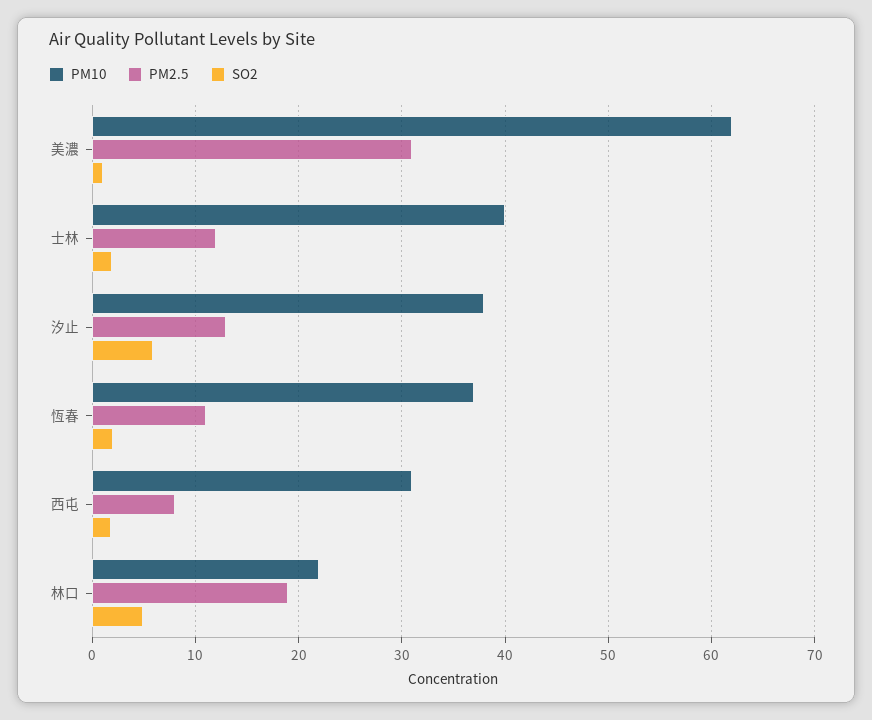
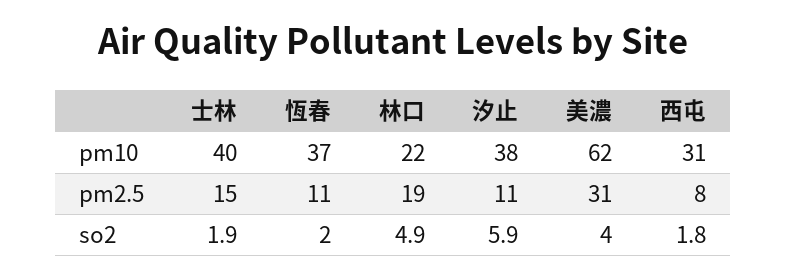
SO2, 美濃: 1 -> 4
PM2.5, 士林: 12 -> 15
PM2.5, 汐止: 13 -> 11

